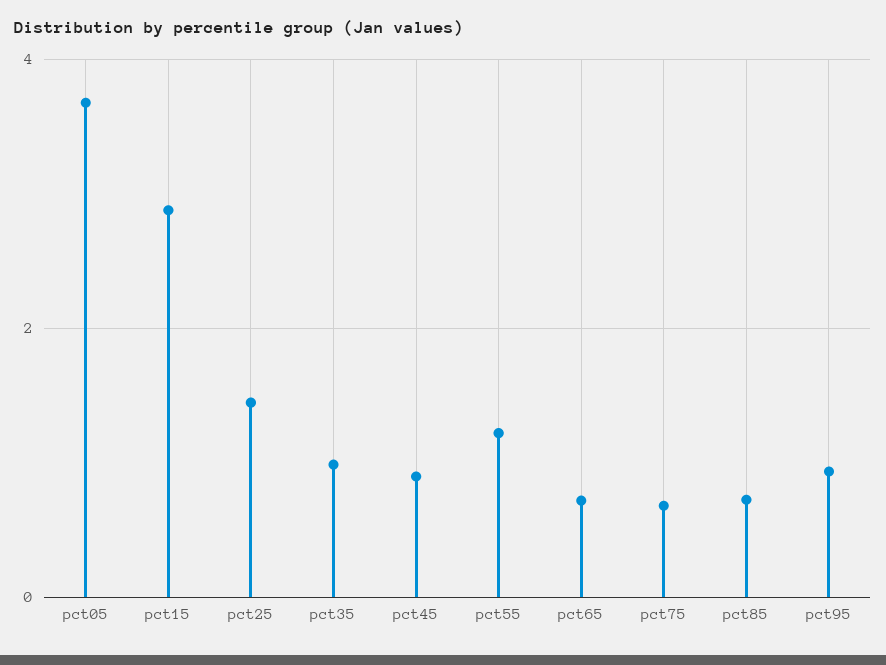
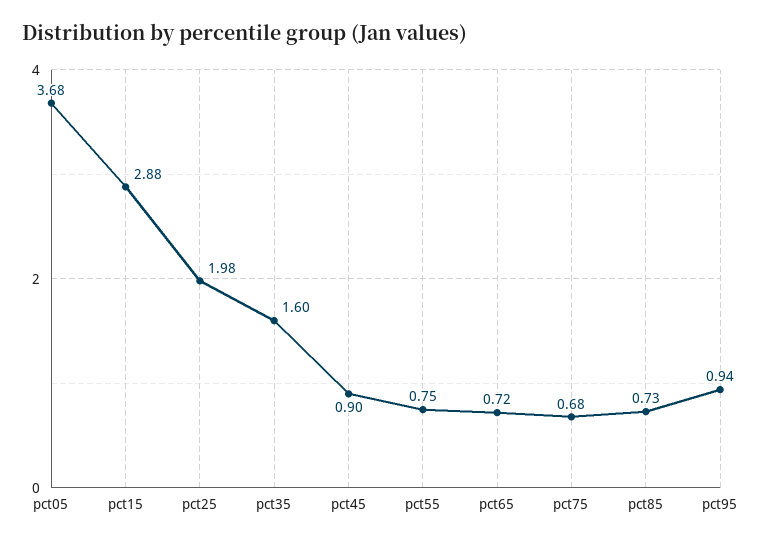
pct25: 1.4 -> 1.98
pct35: 1 -> 1.6
pct55: 1.2 -> 0.75

